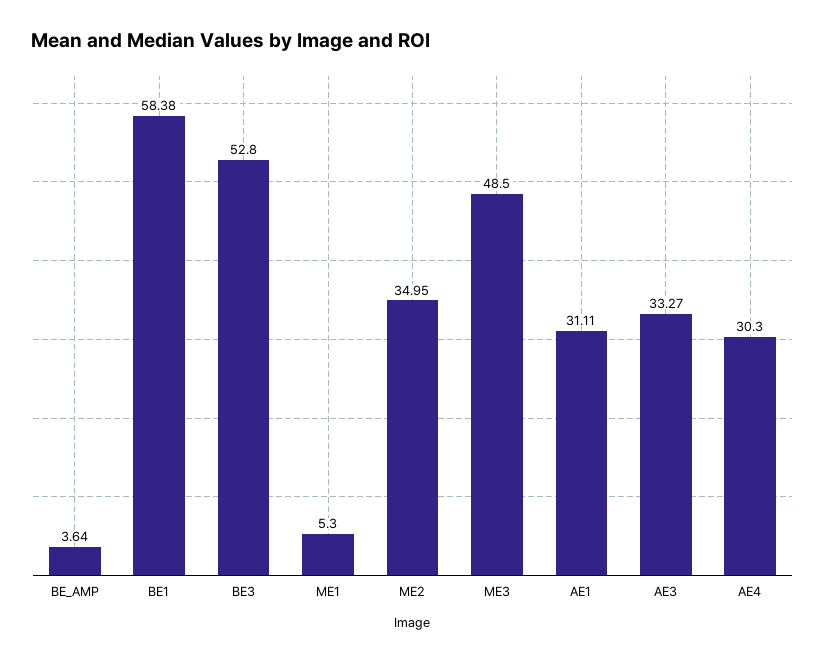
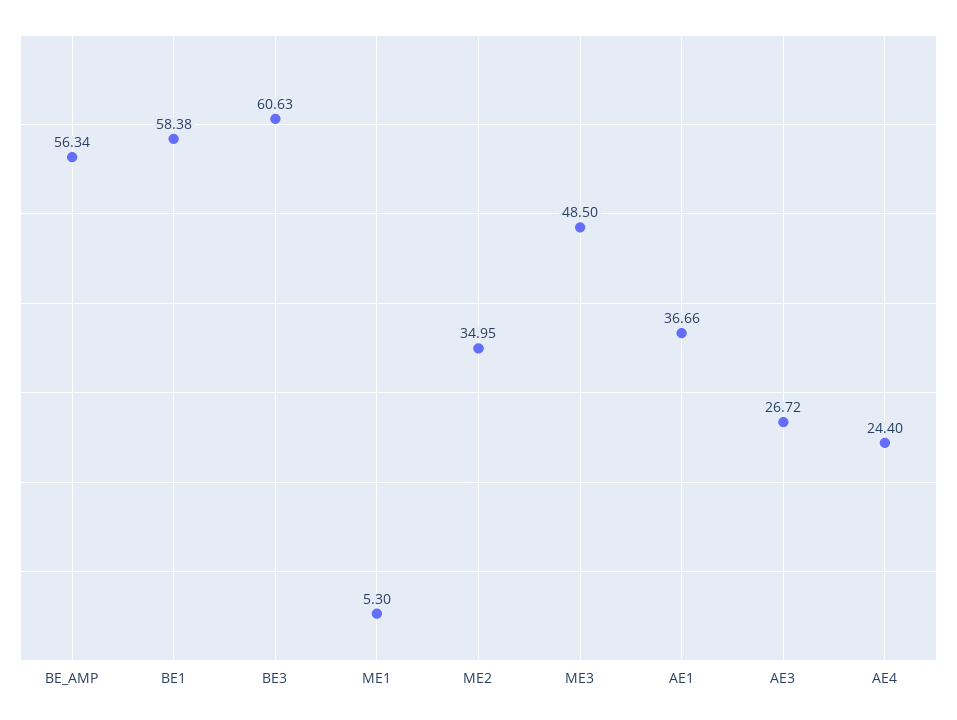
BE_AMP: 3.64 -> 56.34
BE3: 52.8 -> 60.63
AE1: 31.11 -> 36.66
AE3: 33.27 -> 26.72
AE4: 30.3 -> 24.4

